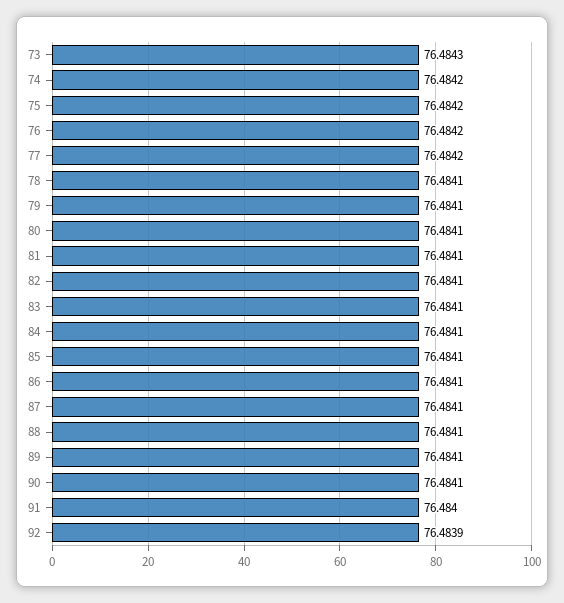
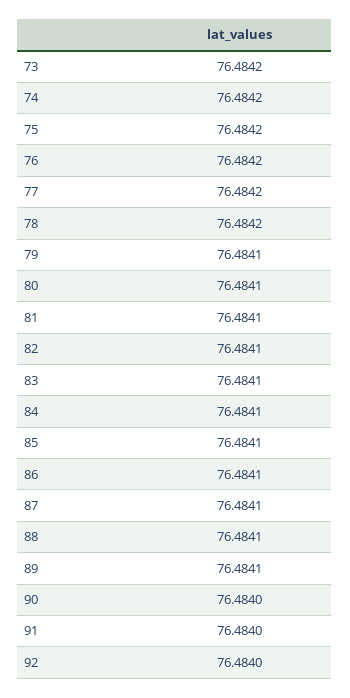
73: 76.4843 -> 76.4842
78: 76.4841 -> 76.4842
90: 76.4841 -> 76.484
92: 76.4839 -> 76.484

